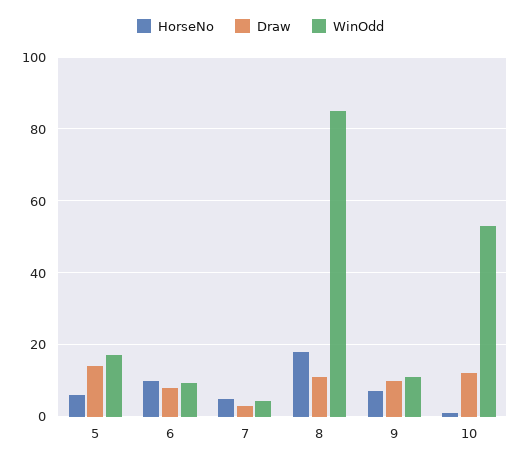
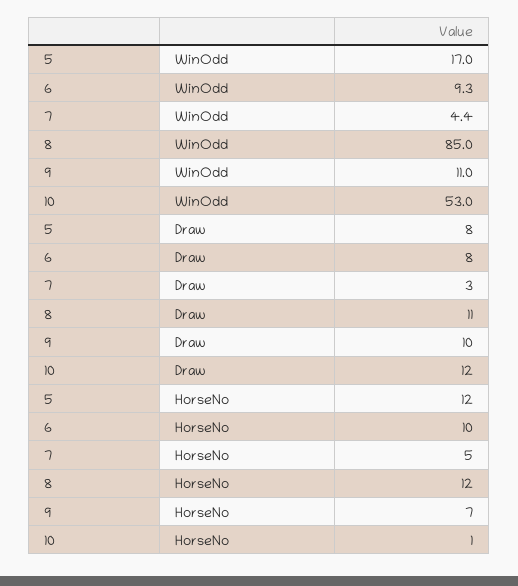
HorseNo, 5: 6 -> 12
Draw, 5: 14 -> 8
HorseNo, 8: 18 -> 12

